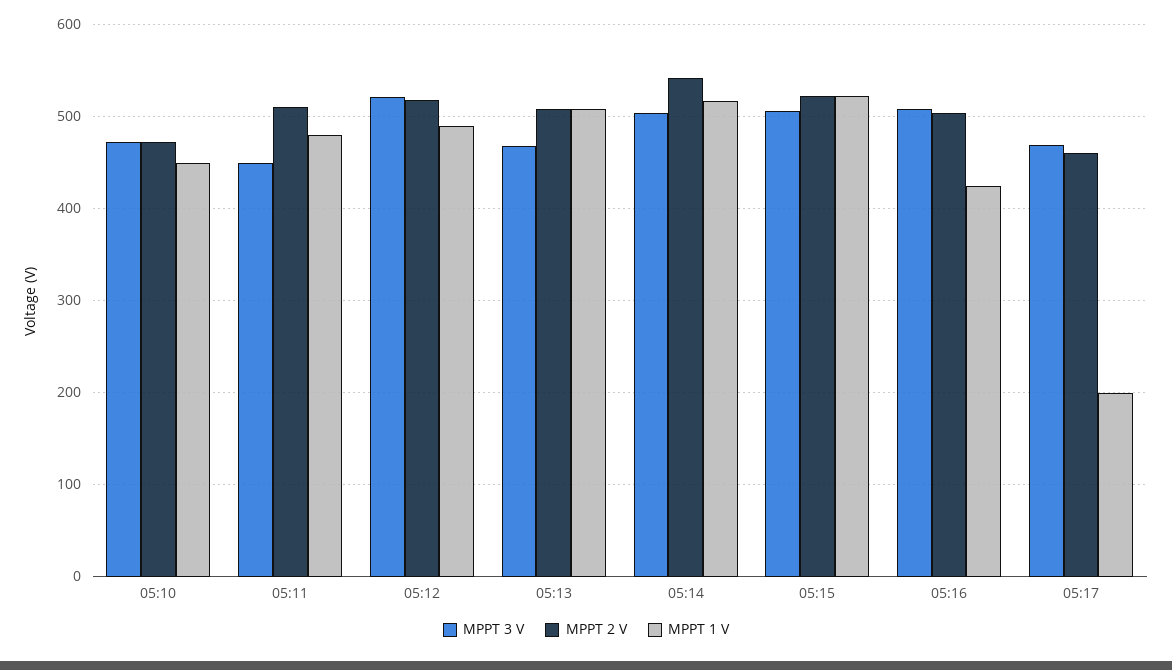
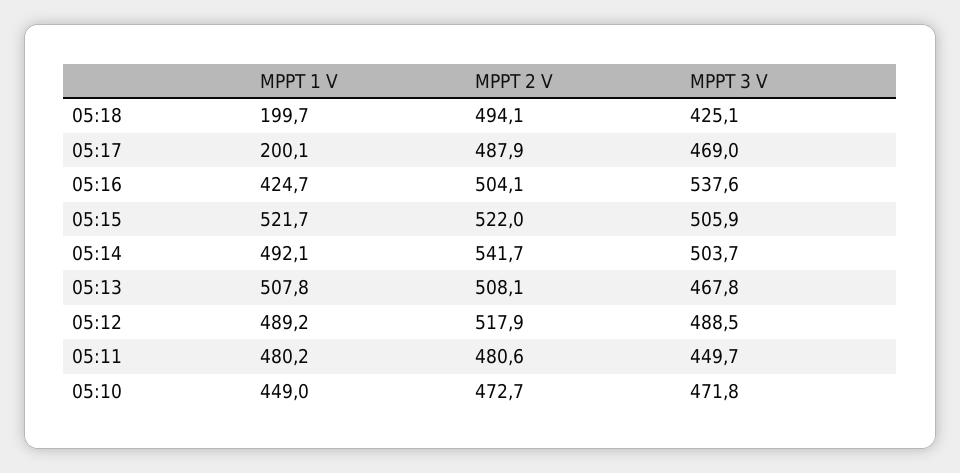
MPPT 2 V, 05:11: 510 -> 480.6
MPPT 3 V, 05:12: 520 -> 488.5
MPPT 1 V, 05:14: 520 -> 492.1
MPPT 3 V, 05:16: 510 -> 537.6
MPPT 2 V, 05:17: 460 -> 487.9
MPPT 1 V, 05:18: none -> 199.7
MPPT 2 V, 05:18: none -> 494.1
MPPT 3 V, 05:18: none -> 425.1

